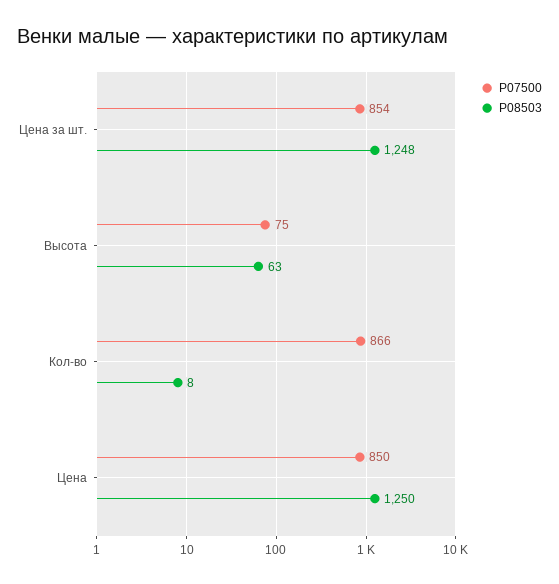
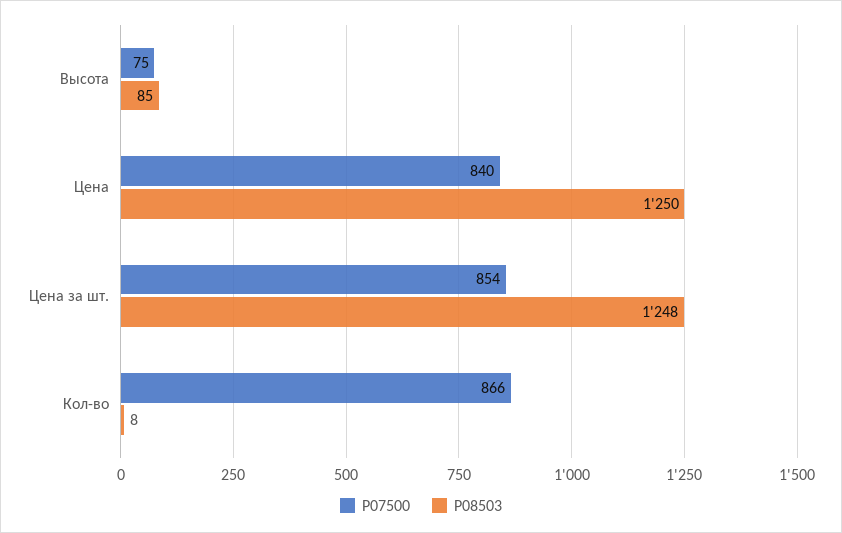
Р08503, Высота: 63 -> 85
Р07500, Цена: 850 -> 840

